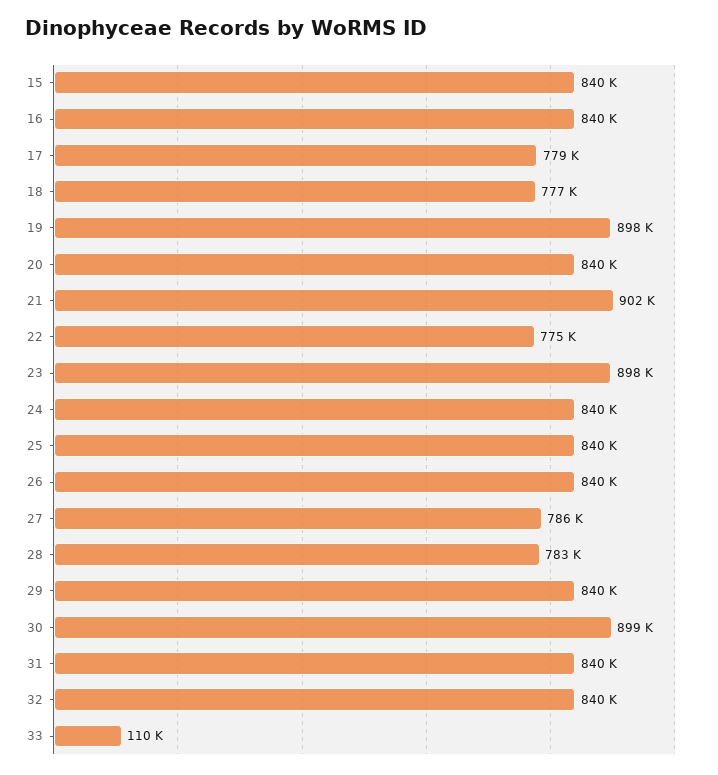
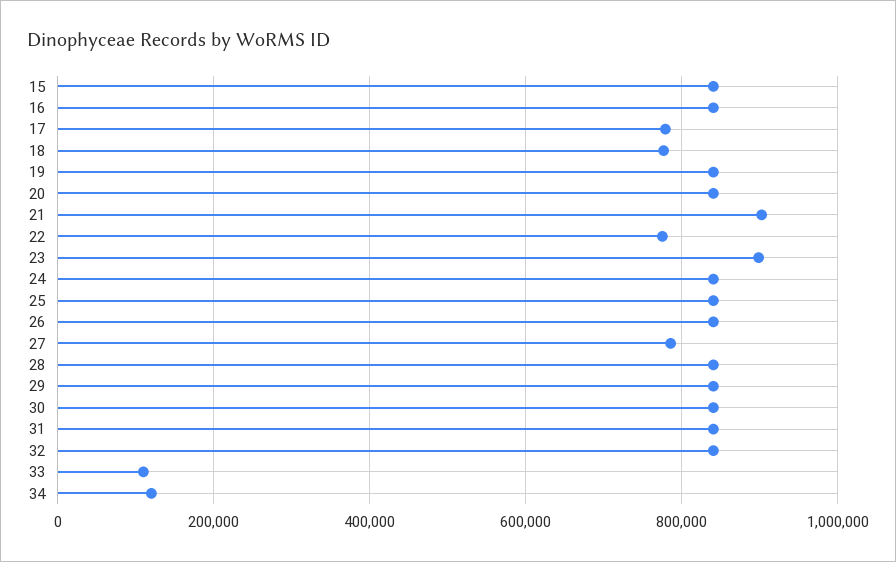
19: 898000 -> 840000
28: 783000 -> 840000
30: 899000 -> 840000
34: none -> 120000

